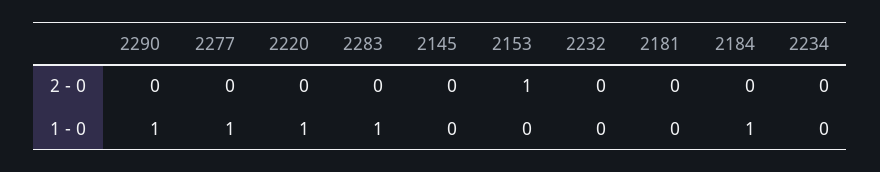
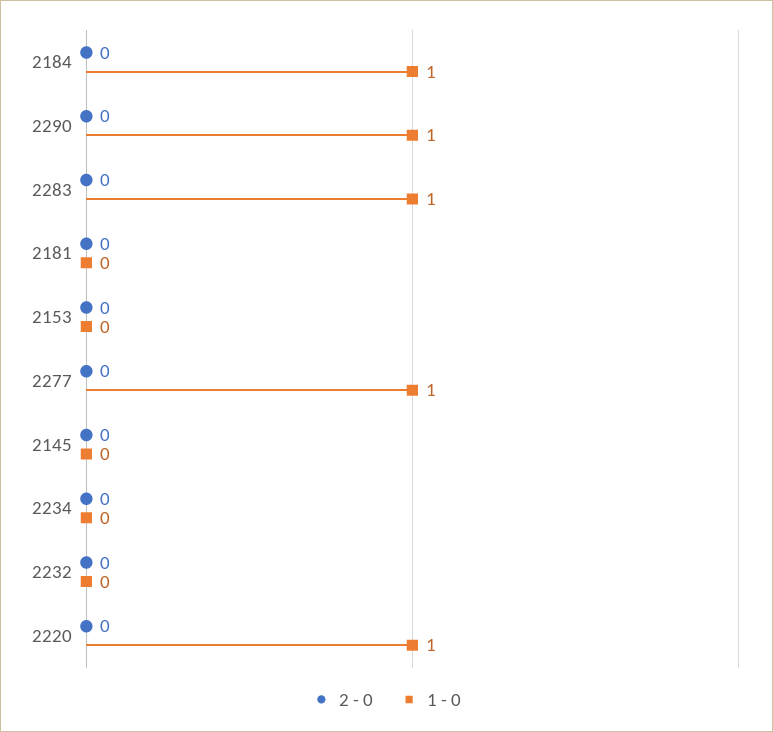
2 - 0, 2153: 1 -> 0

